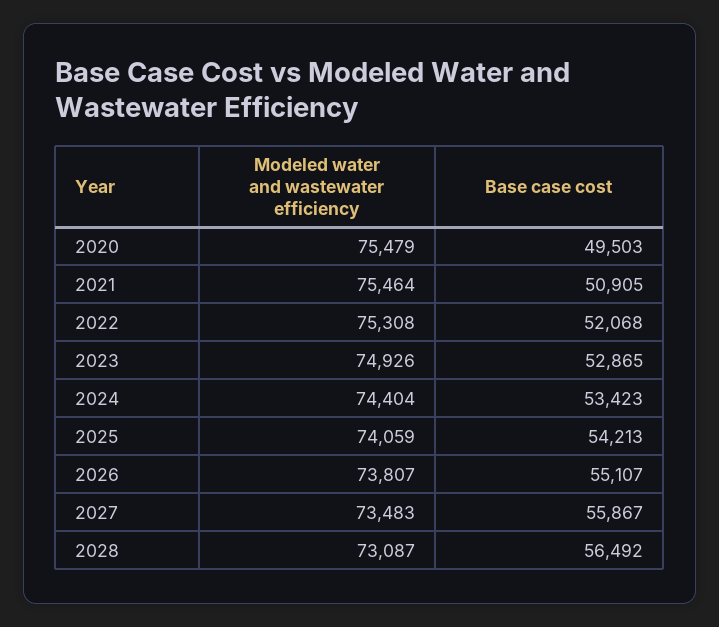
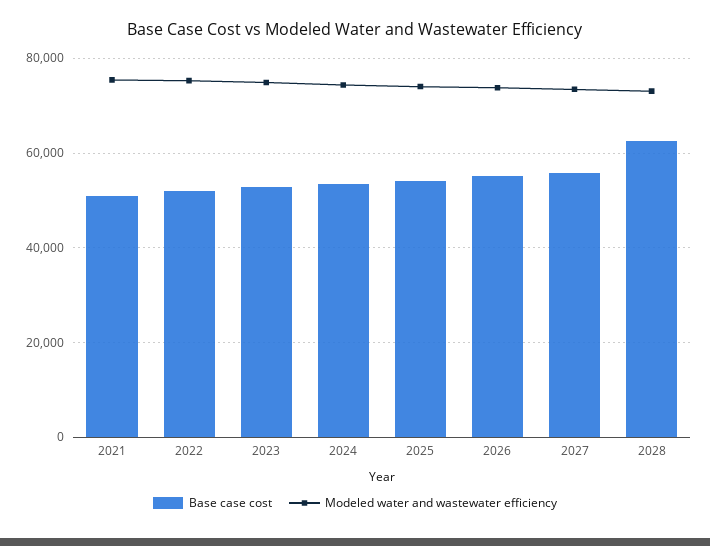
Modeled water and wastewater efficiency, 2020: 75479 -> none
Base case cost, 2020: 49503 -> none
Base case cost, 2028: 56492 -> 62000

